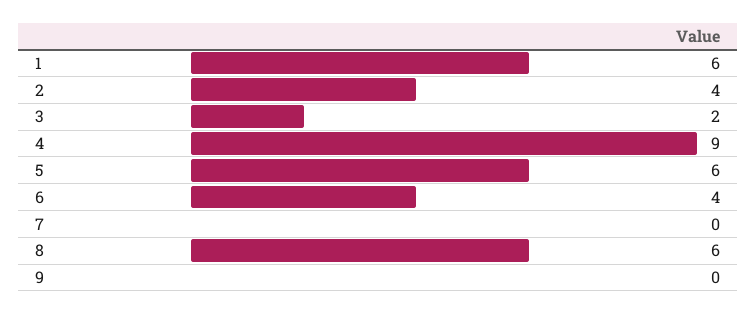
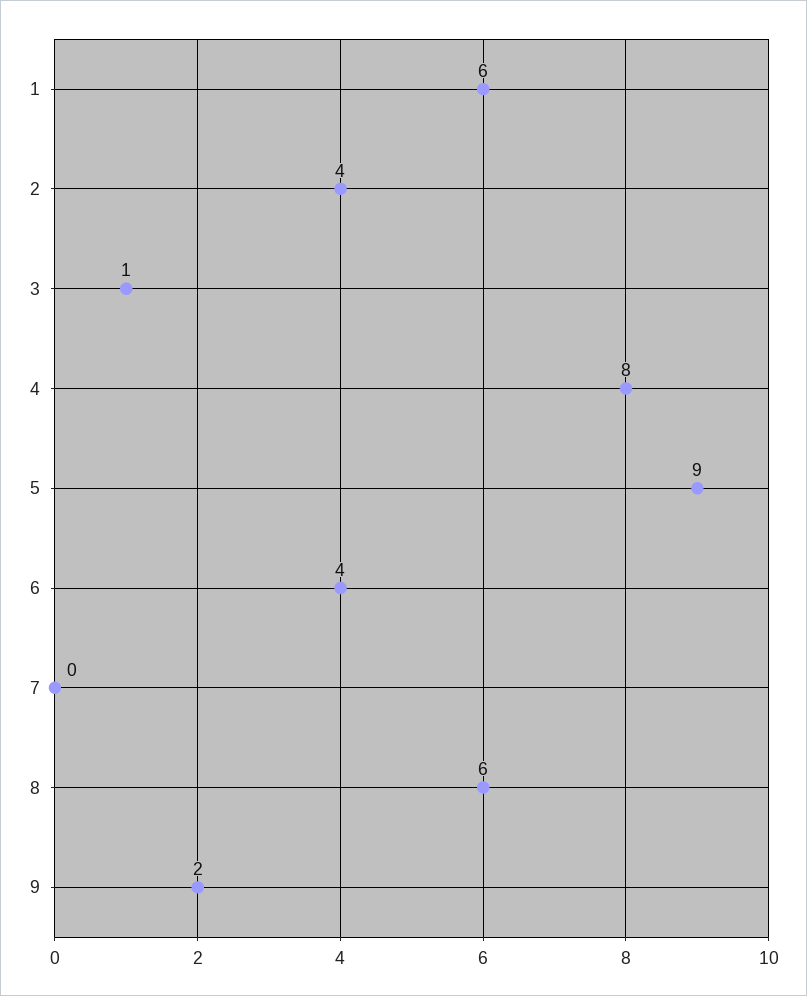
3: 2 -> 1
4: 9 -> 8
5: 6 -> 9
9: 0 -> 2

